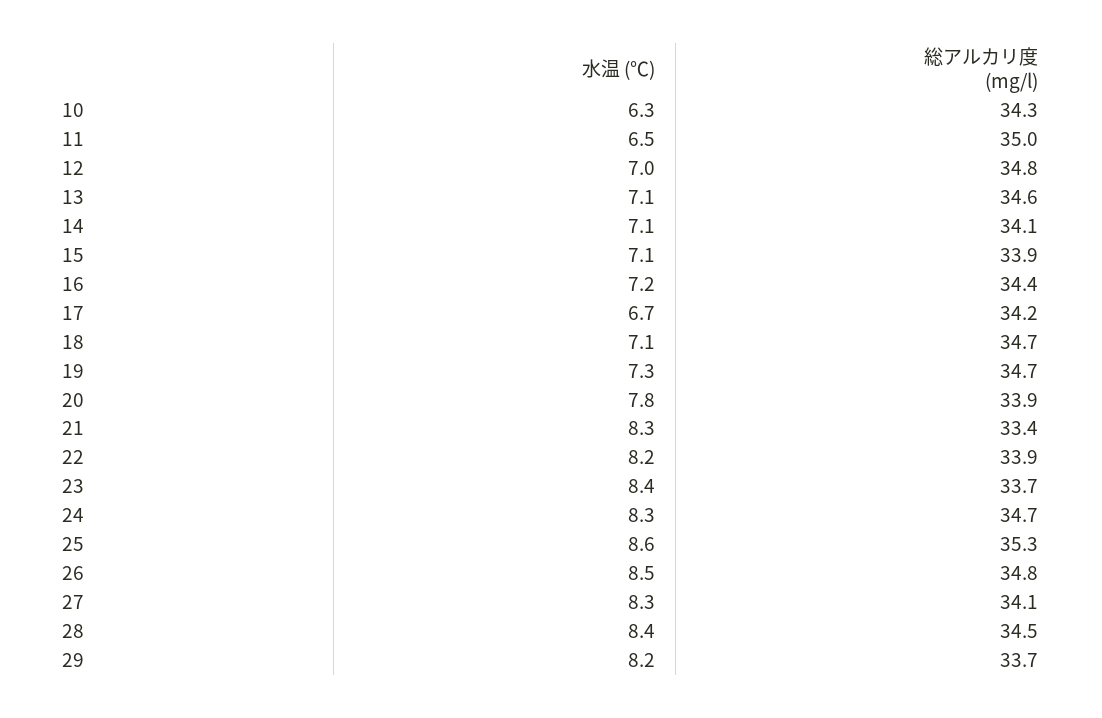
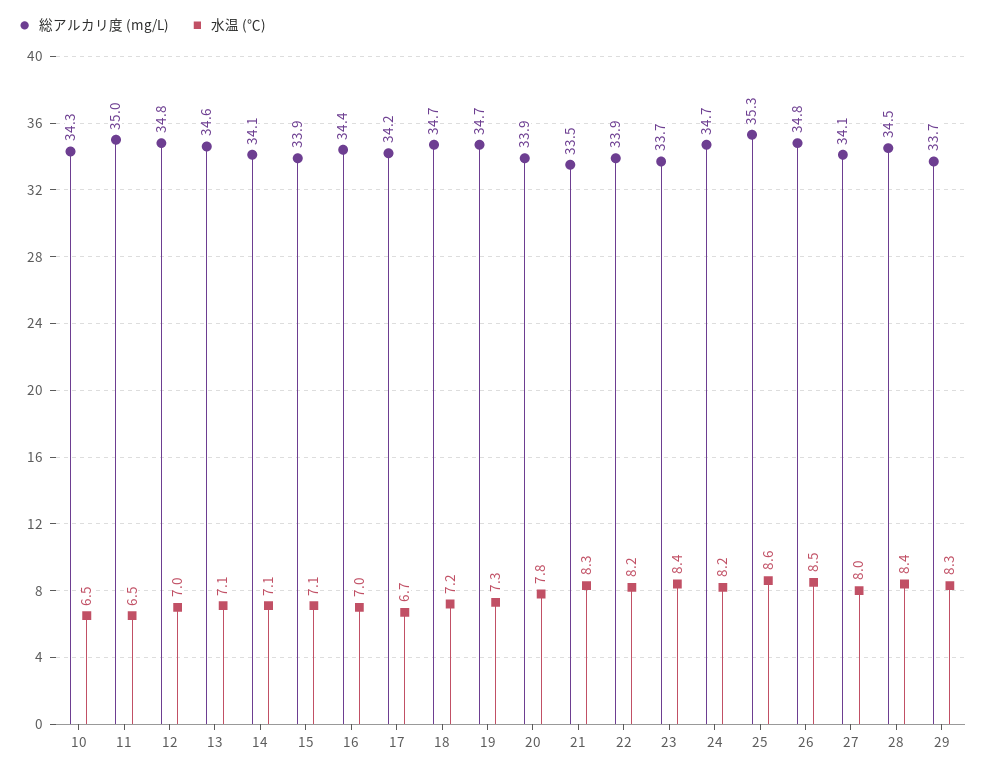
水温 (℃), 10: 6.3 -> 6.5
水温 (℃), 16: 7.2 -> 7
水温 (℃), 18: 7.1 -> 7.2
総アルカリ度 (mg/l), 21: 33.4 -> 33.5
水温 (℃), 24: 8.3 -> 8.2
水温 (℃), 27: 8.3 -> 8
水温 (℃), 29: 8.2 -> 8.3

